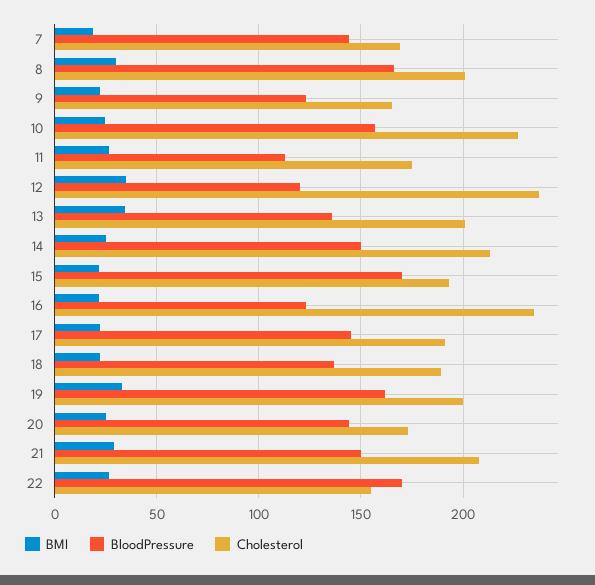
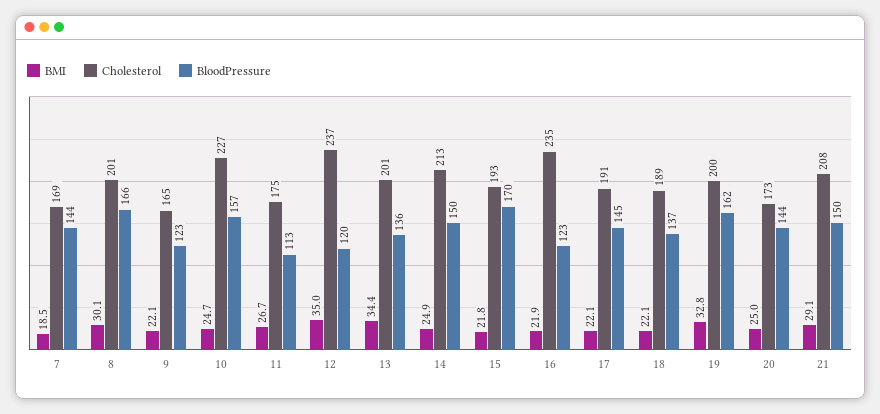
BMI, 22: 25 -> none
BloodPressure, 22: 170 -> none
Cholesterol, 22: 155 -> none

